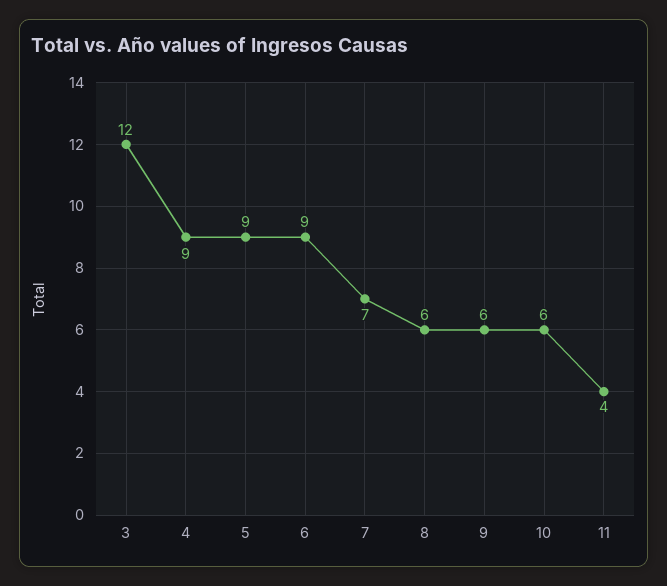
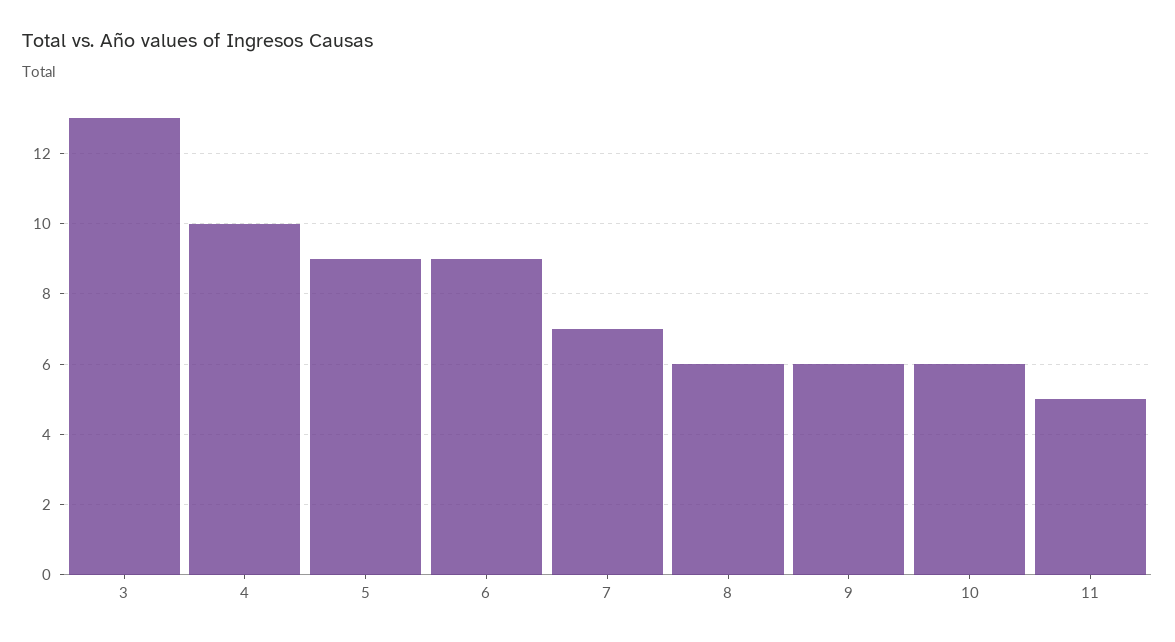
3: 12 -> 13
4: 9 -> 10
11: 4 -> 5

